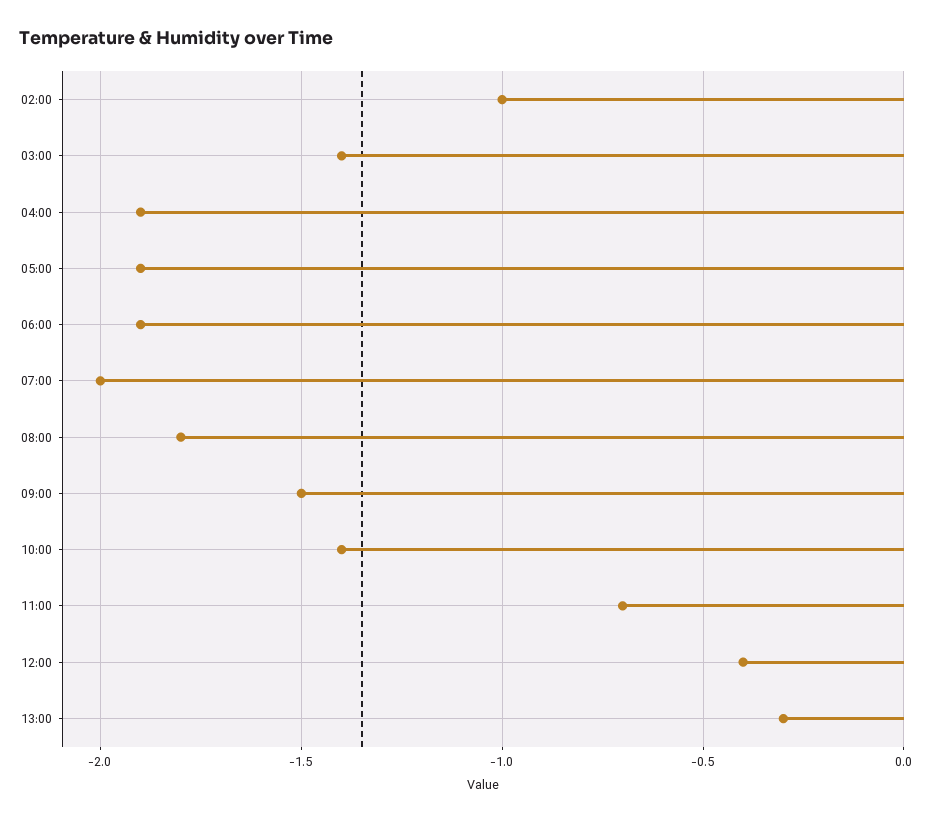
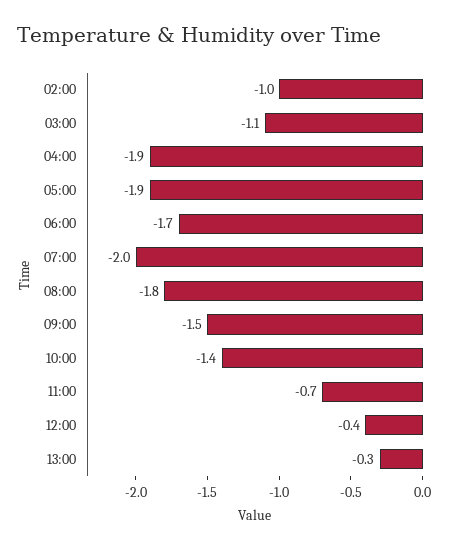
03:00: -1.4 -> -1.1
06:00: -1.9 -> -1.7

